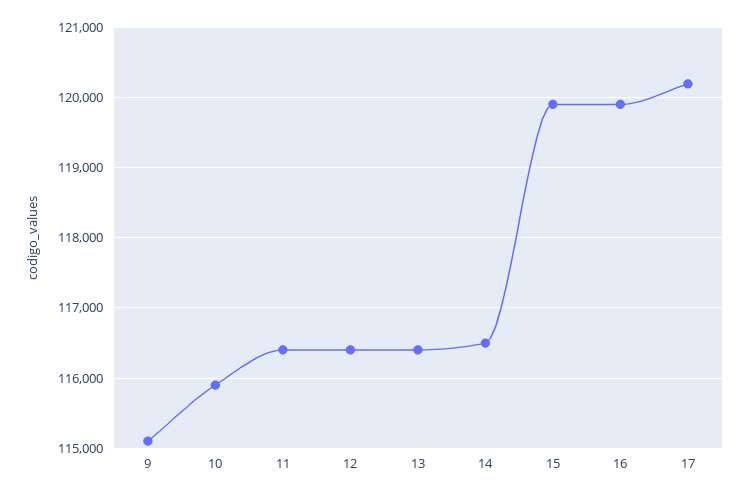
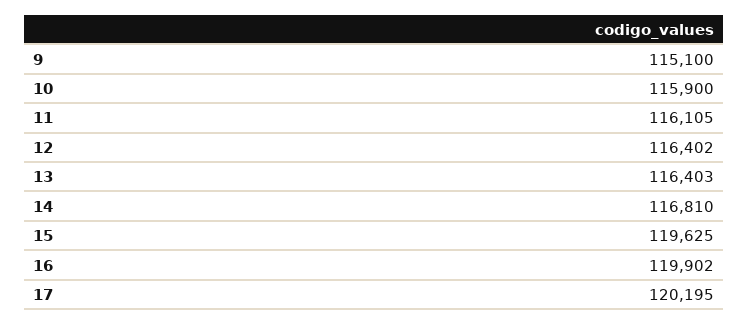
11: 116400 -> 116105
14: 116500 -> 116810
15: 119900 -> 119625

